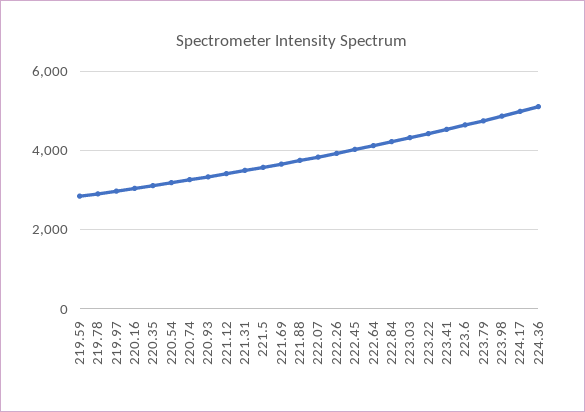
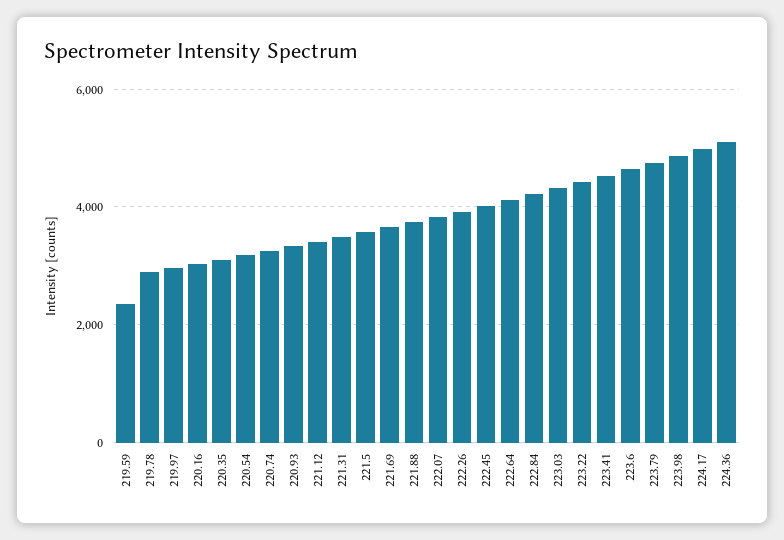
219.59: 2800 -> 2400

